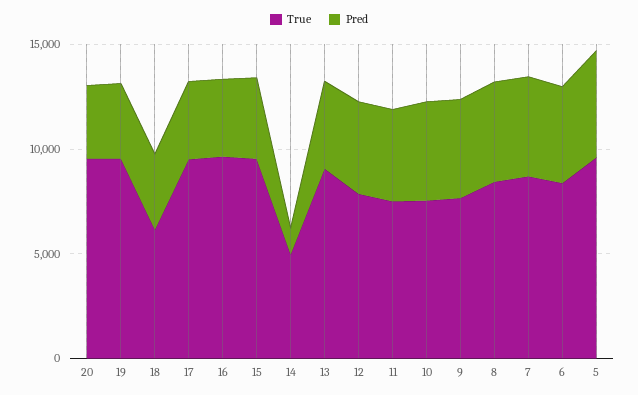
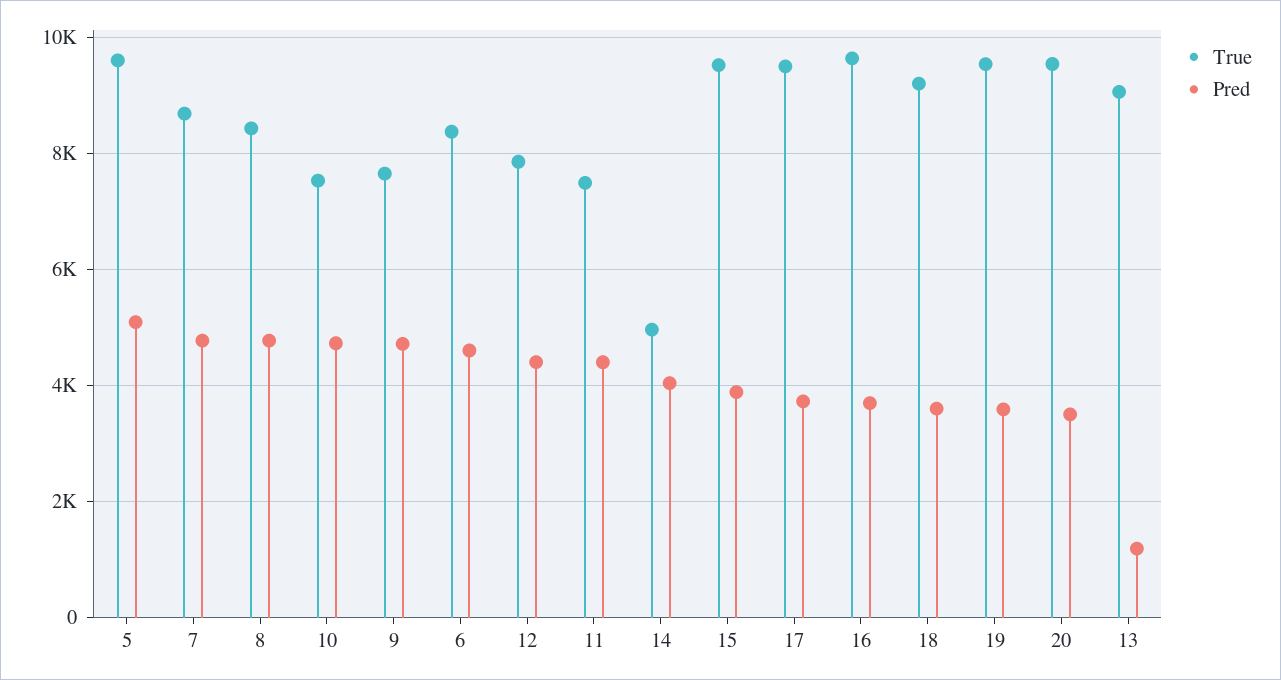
True, 18: 6000 -> 9200
Pred, 14: 1000 -> 4000
Pred, 13: 4000 -> 1200

